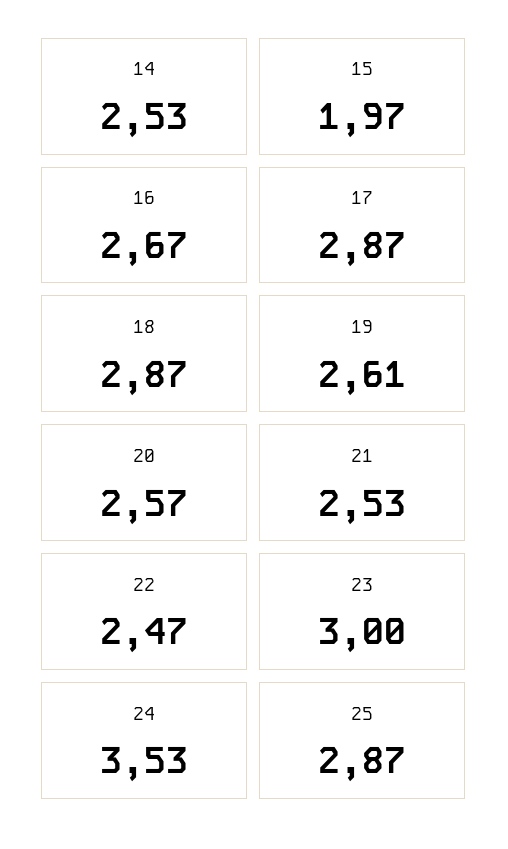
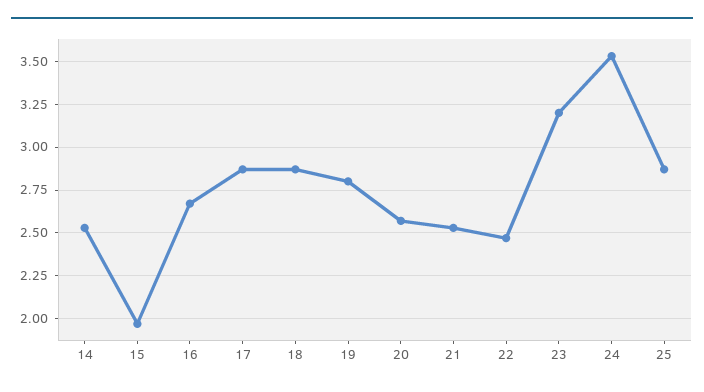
19: 2.61 -> 2.8
23: 3 -> 3.2

